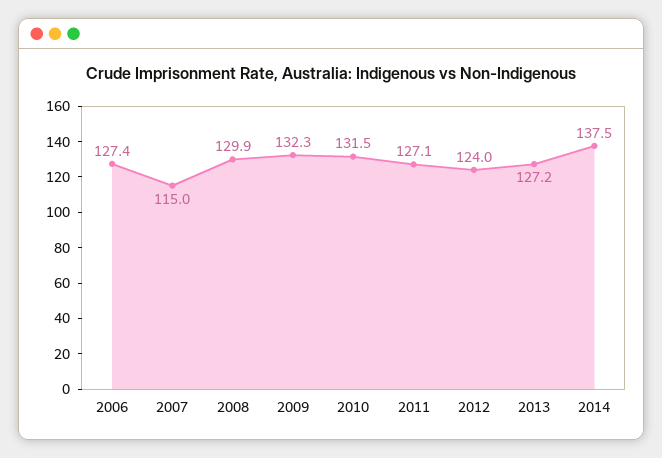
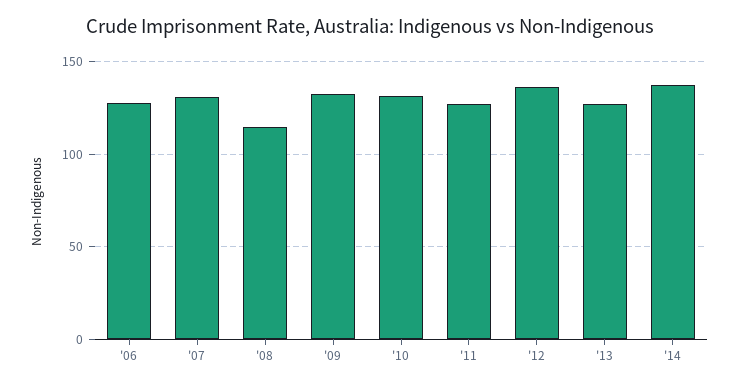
2007: 115 -> 130
2008: 129.9 -> 115
2012: 124 -> 135

